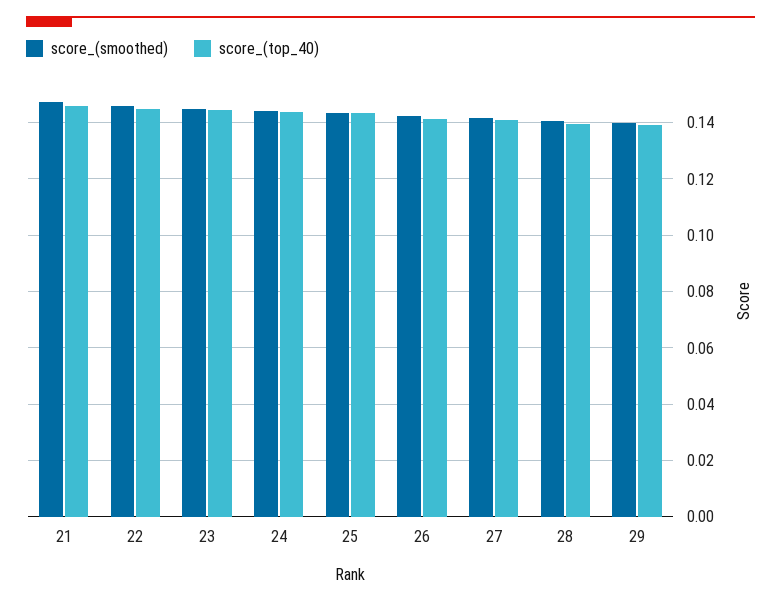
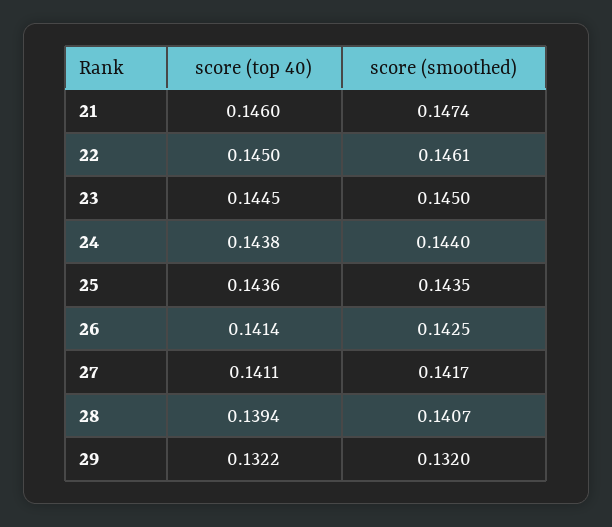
score_(smoothed), 29: 0.14 -> 0.132
score_(top_40), 29: 0.14 -> 0.1322

